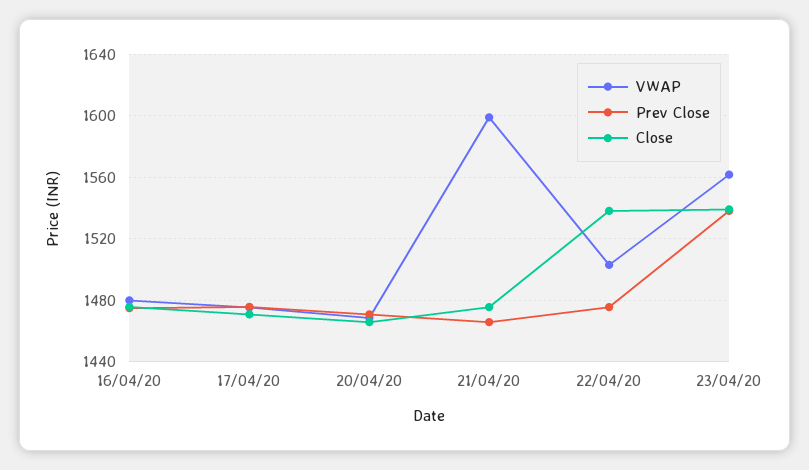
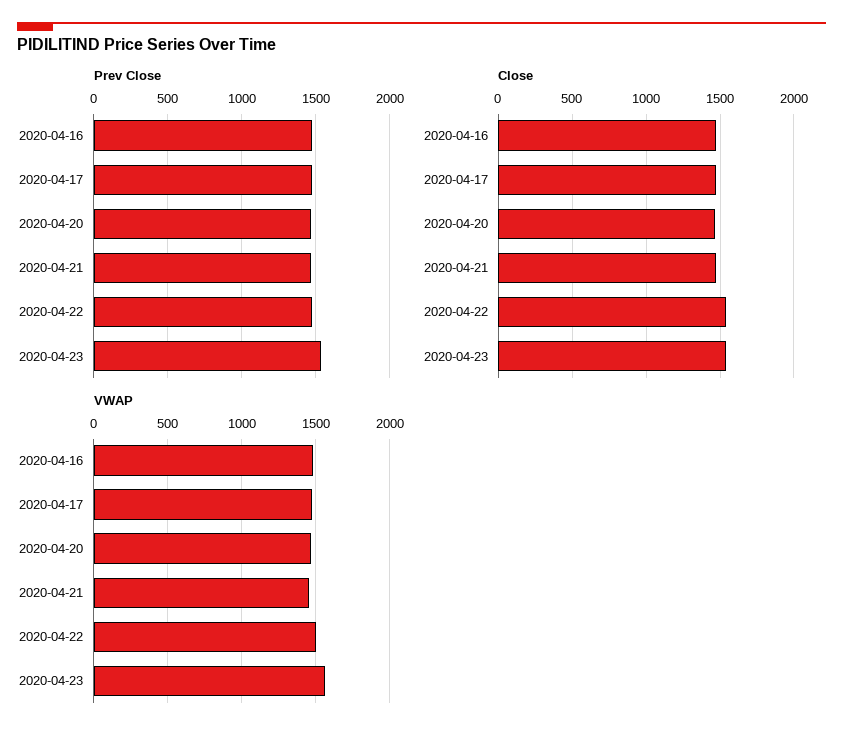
VWAP, 21/04/20: 1600 -> 1450

